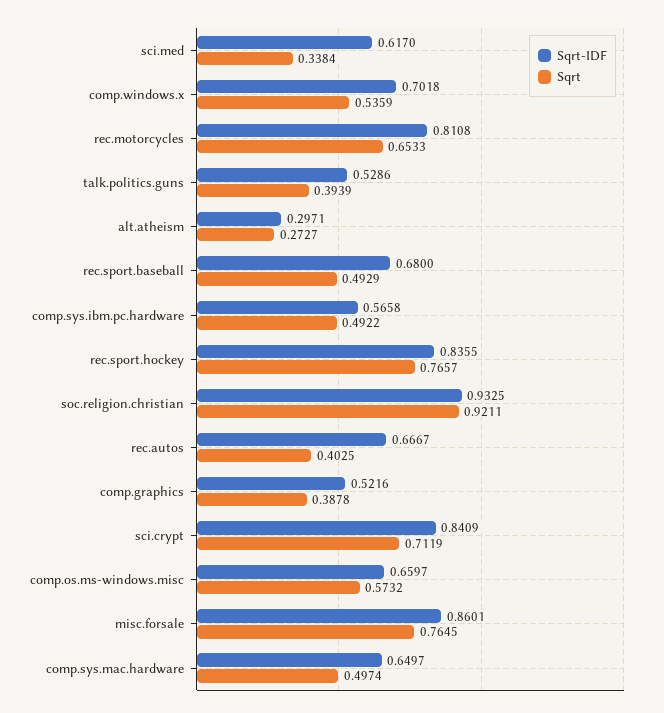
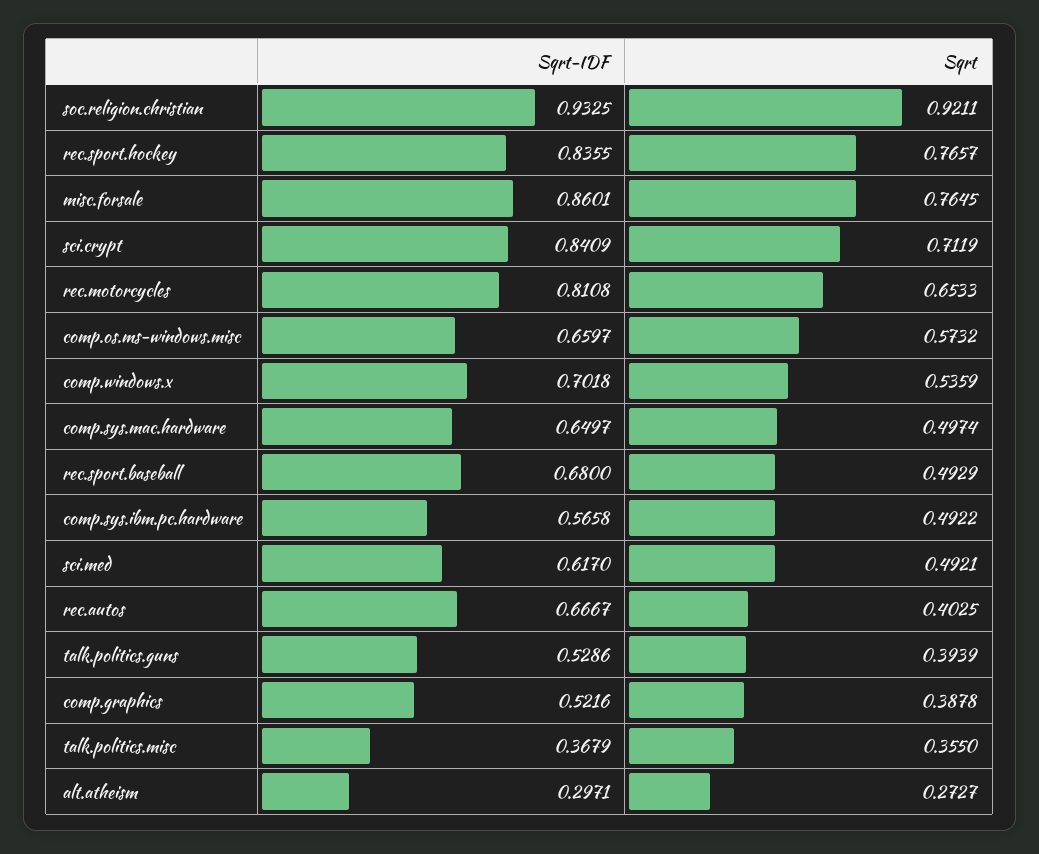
Sqrt, sci.med: 0.3384 -> 0.4921
Sqrt-IDF, talk.politics.misc: none -> 0.3679
Sqrt, talk.politics.misc: none -> 0.355

